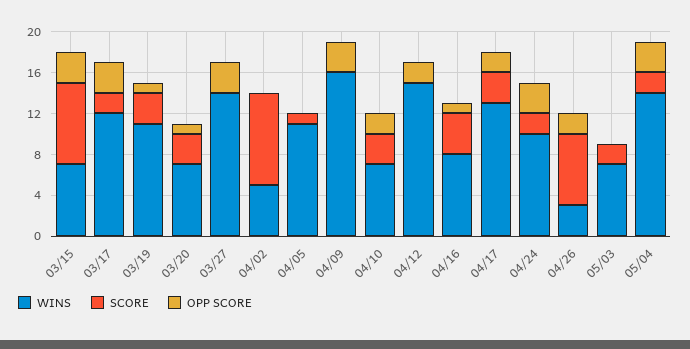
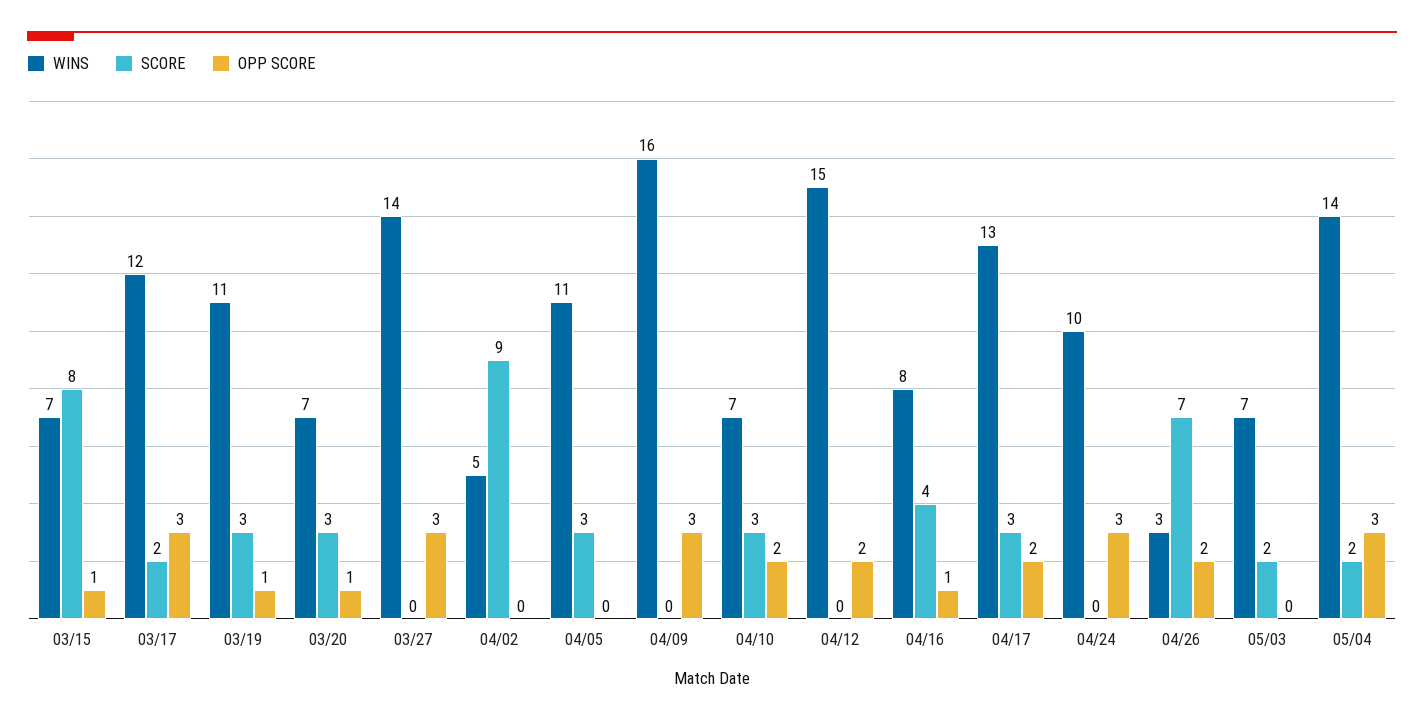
OPP SCORE, 03/15: 3 -> 1
SCORE, 04/05: 1 -> 3
SCORE, 04/24: 2 -> 0

